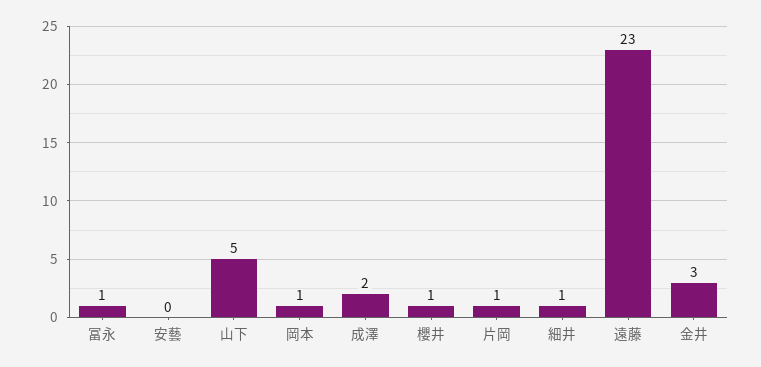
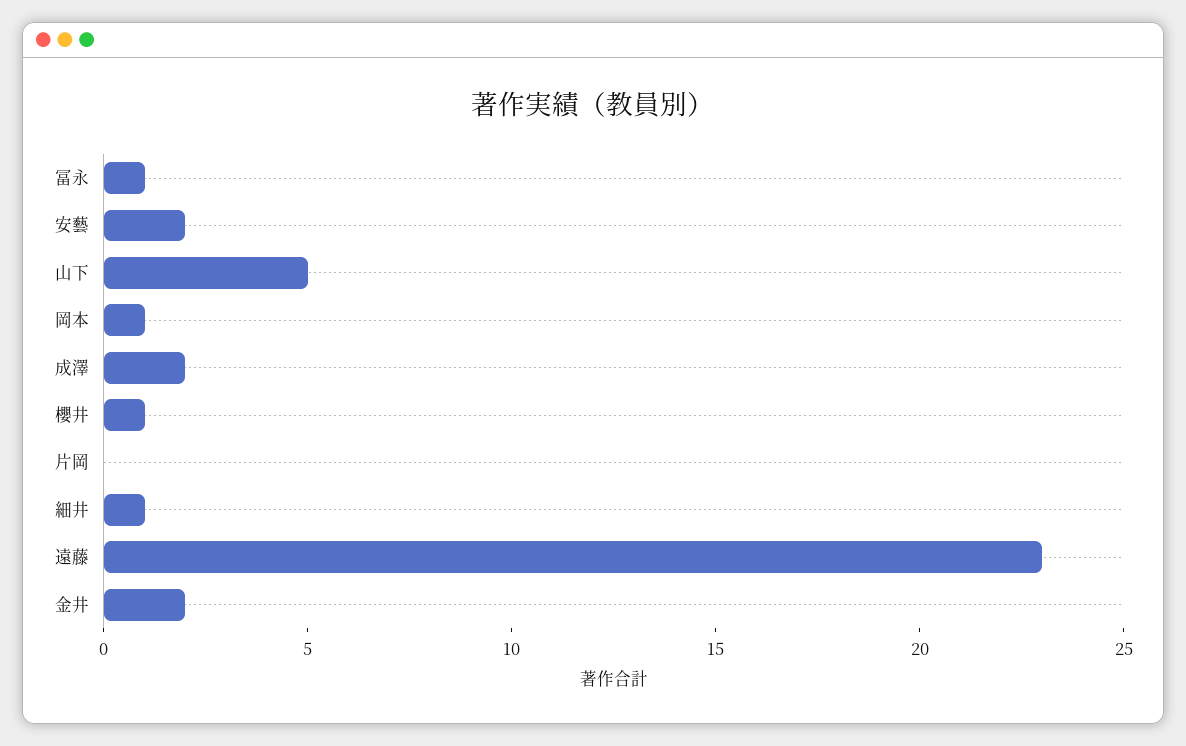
安藝: 0 -> 2
片岡: 1 -> 0
金井: 3 -> 2

